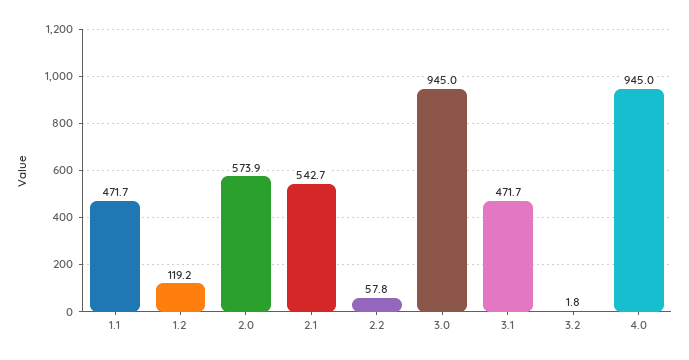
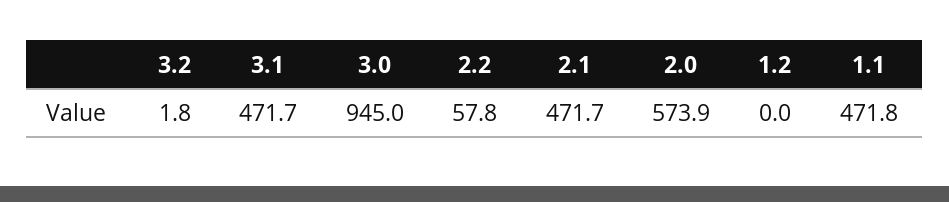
1.1: 471.7 -> 471.8
1.2: 119.2 -> 0
2.1: 542.7 -> 471.7
4.0: 945 -> none

